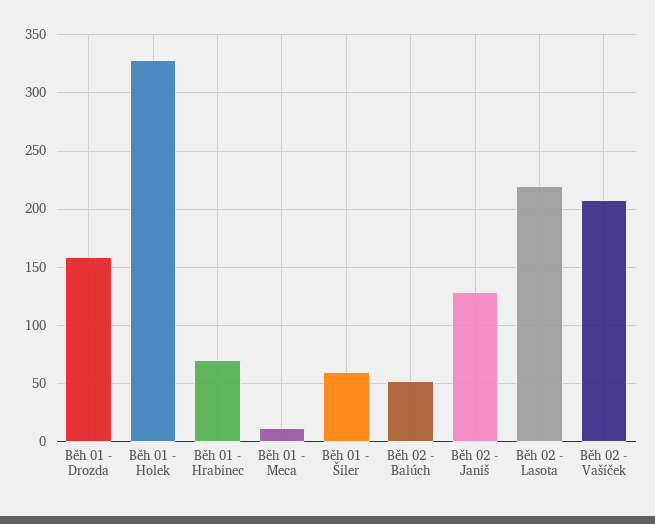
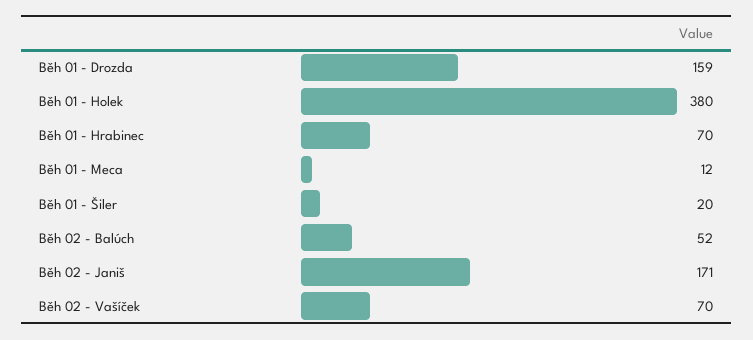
Běh 01 - Holek: 330 -> 380
Běh 01 - Šiler: 60 -> 20
Běh 02 - Janiš: 130 -> 171
Běh 02 - Lasota: 220 -> none
Běh 02 - Vašíček: 210 -> 70

